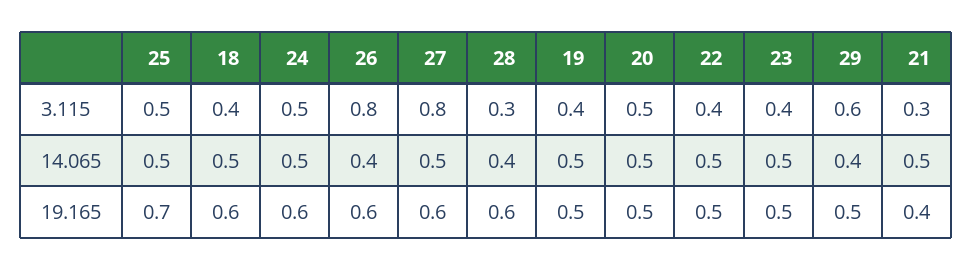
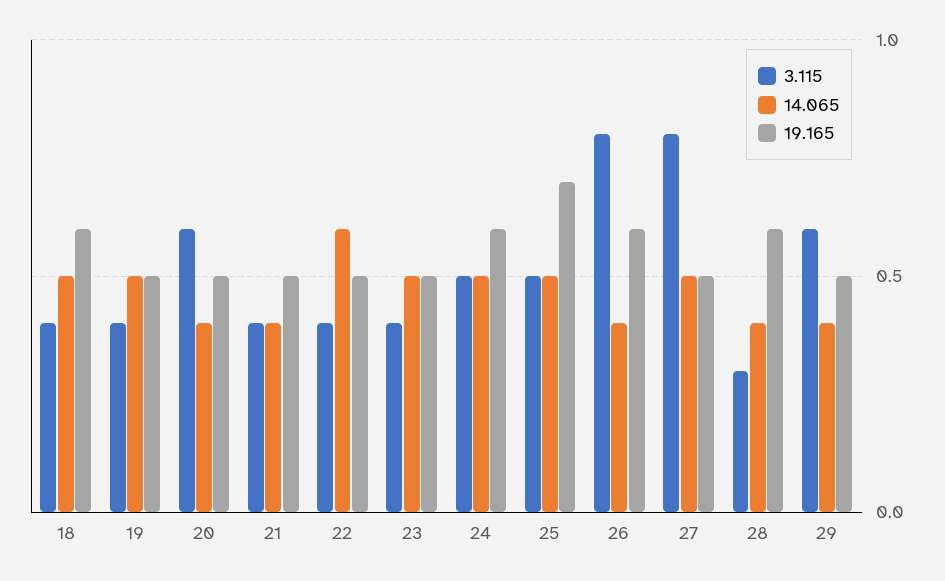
3.115, 20: 0.5 -> 0.6
3.115, 21: 0.3 -> 0.4
14.065, 20: 0.5 -> 0.4
14.065, 22: 0.5 -> 0.6
14.065, 21: 0.5 -> 0.4
19.165, 27: 0.6 -> 0.5
19.165, 21: 0.4 -> 0.5

